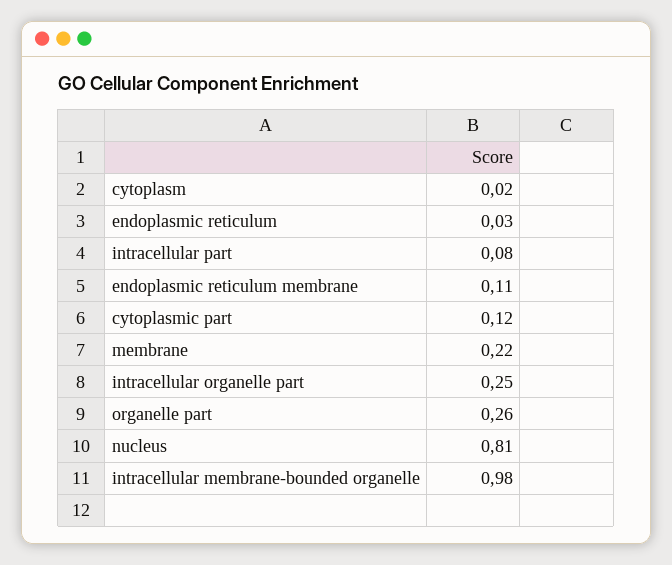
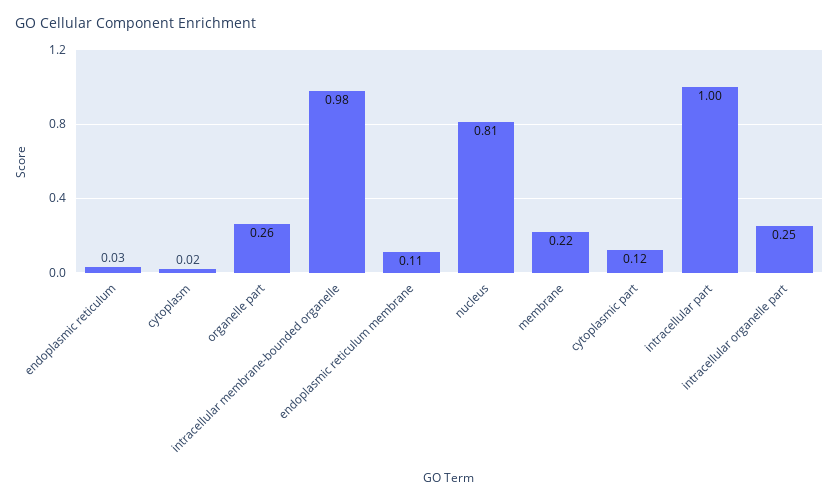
intracellular part: 0.08 -> 1

